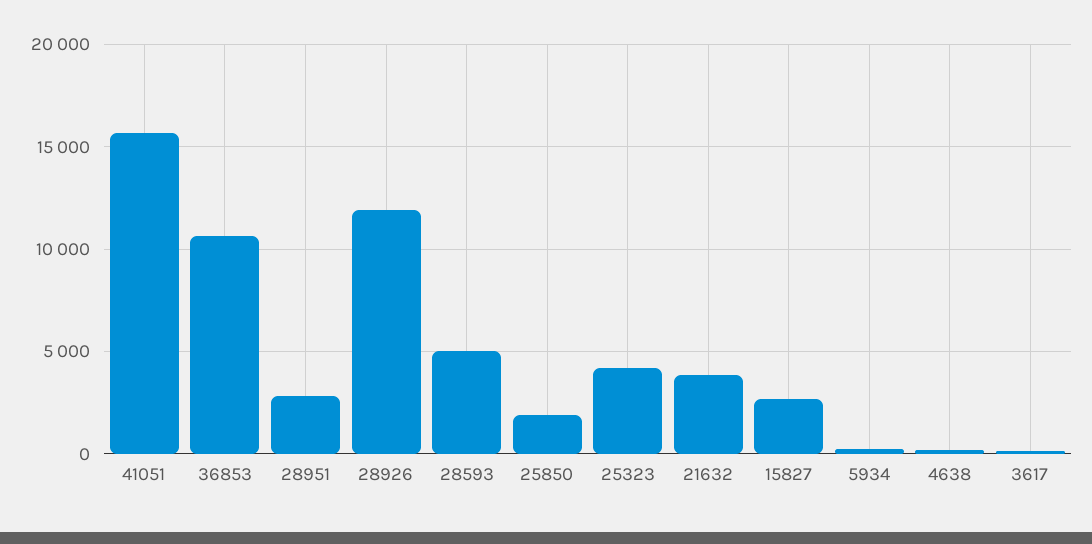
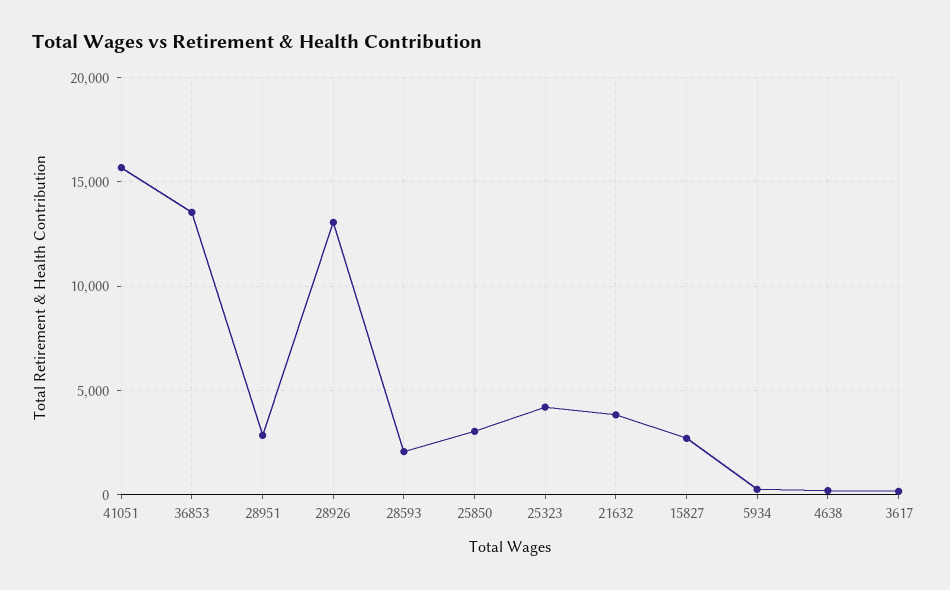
36853: 10500 -> 13500
28926: 12000 -> 13000
28593: 5000 -> 2000
25850: 2000 -> 3000

